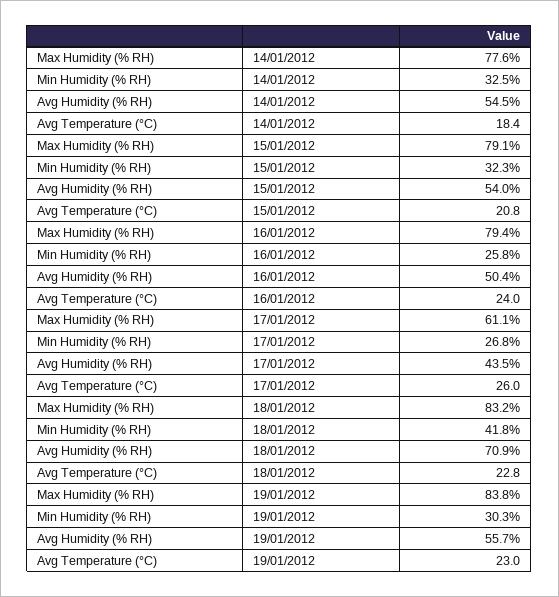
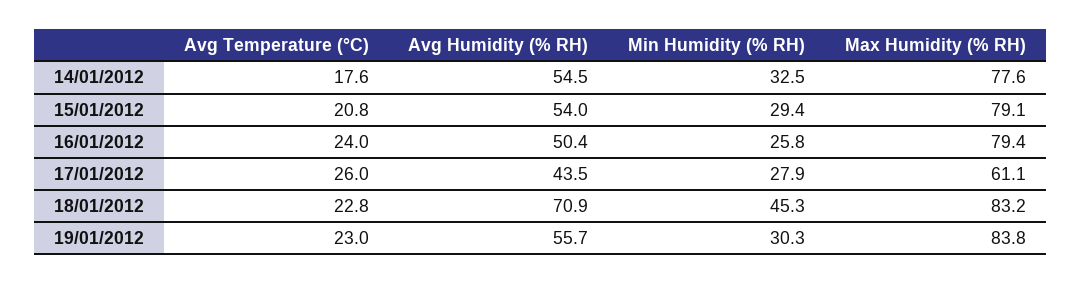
Avg Temperature (°C), 14/01/2012: 18.4 -> 17.6
Min Humidity (% RH), 15/01/2012: 32.3 -> 29.4
Min Humidity (% RH), 17/01/2012: 26.8 -> 27.9
Min Humidity (% RH), 18/01/2012: 41.8 -> 45.3

